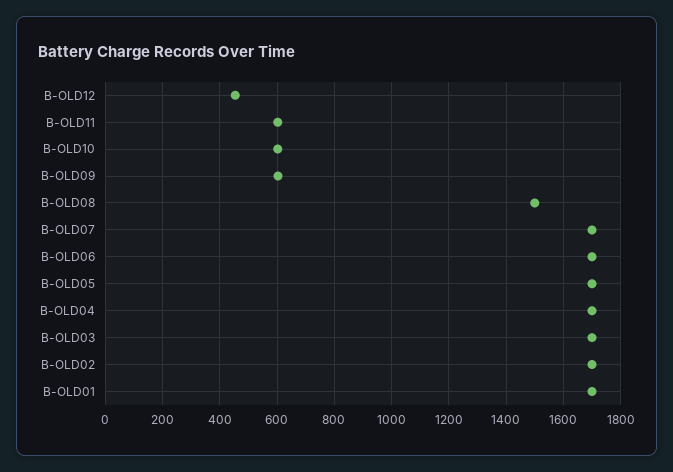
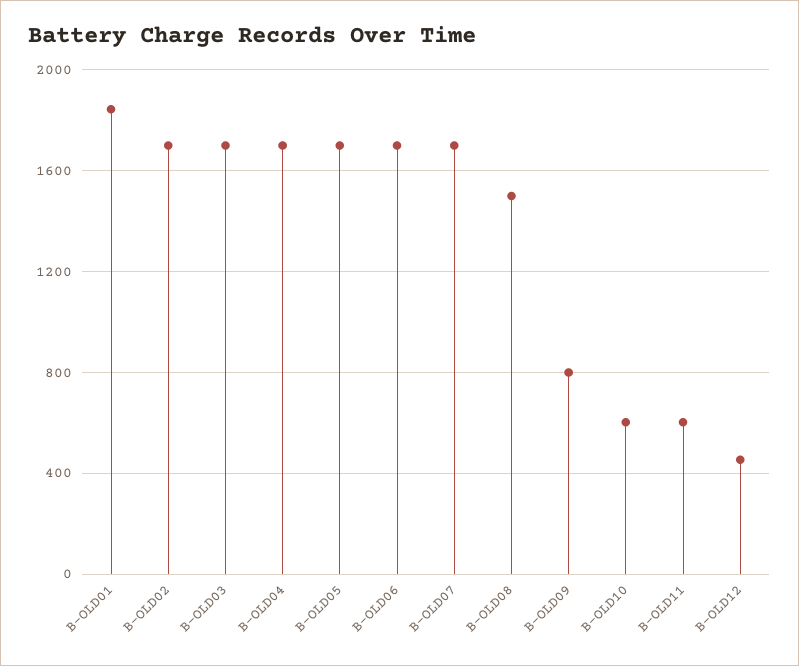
B-OLD09: 600 -> 800
B-OLD01: 1700 -> 1850

